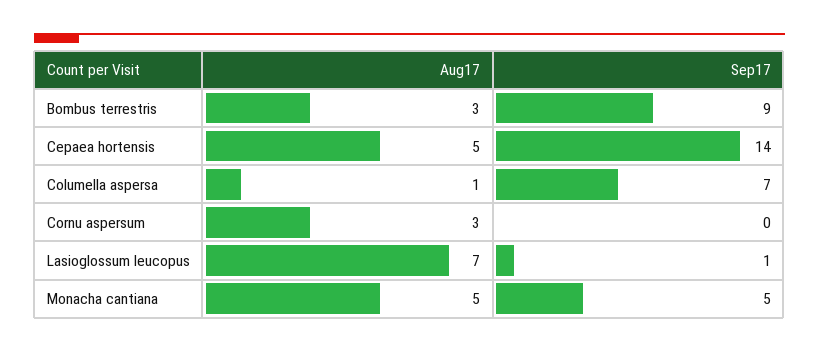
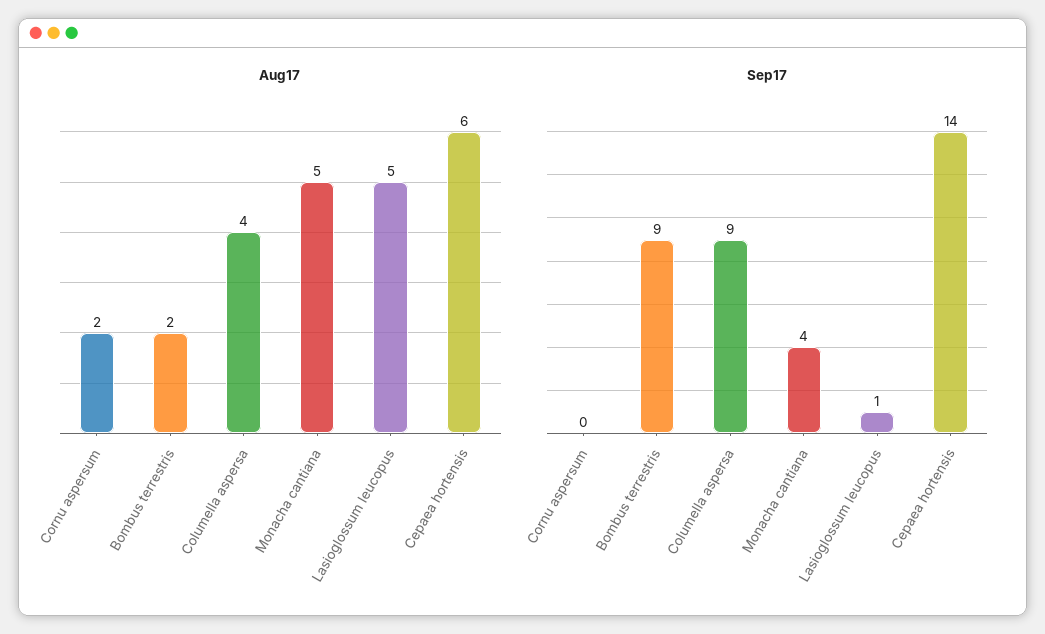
Aug17, Bombus terrestris: 3 -> 2
Aug17, Cepaea hortensis: 5 -> 6
Aug17, Columella aspersa: 1 -> 4
Sep17, Columella aspersa: 7 -> 9
Aug17, Cornu aspersum: 3 -> 2
Aug17, Lasioglossum leucopus: 7 -> 5
Sep17, Monacha cantiana: 5 -> 4

